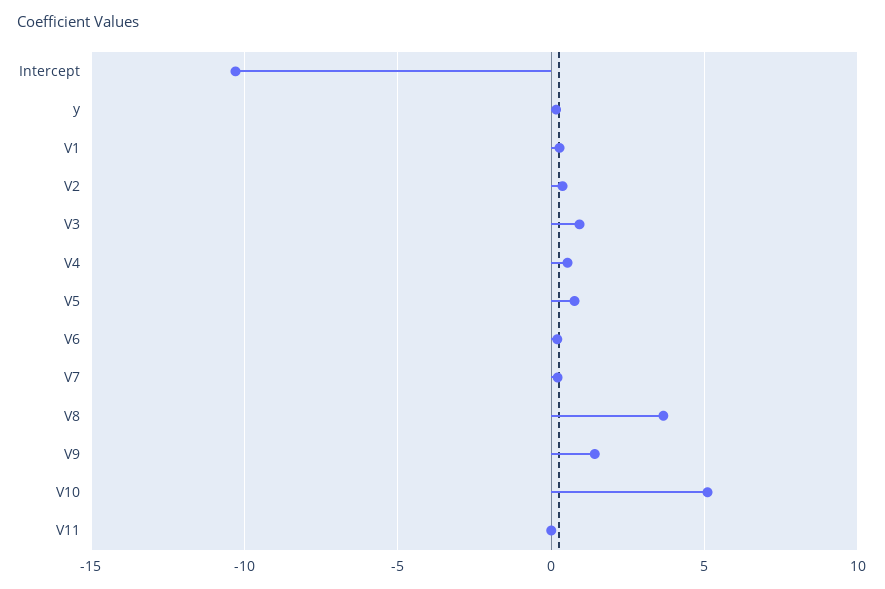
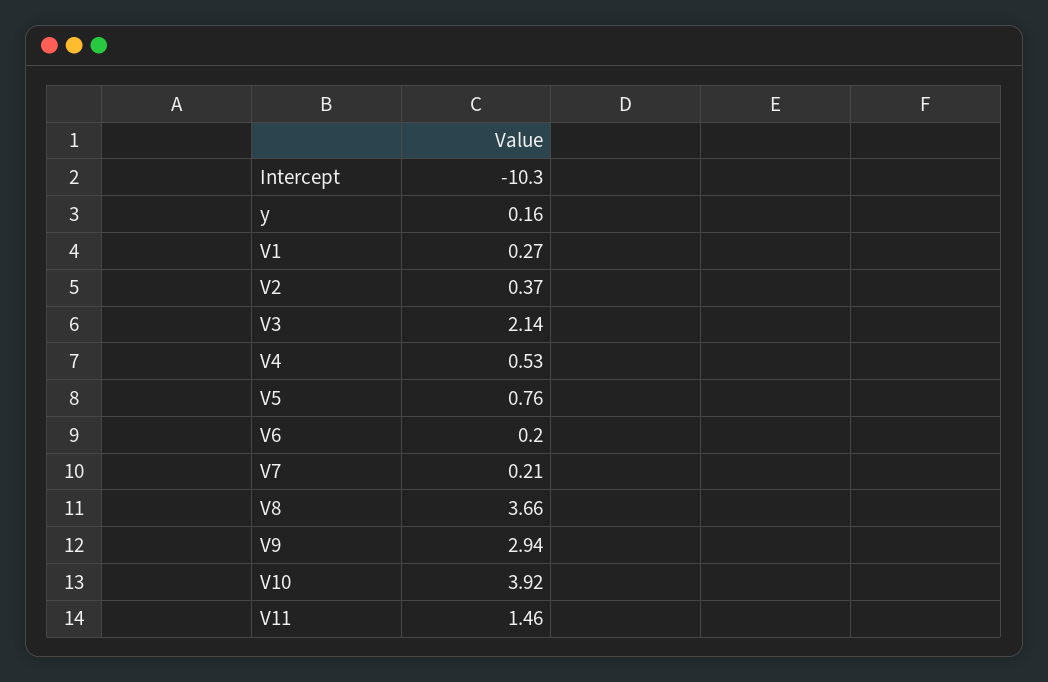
V3: 1 -> 2.14
V9: 1.5 -> 2.94
V10: 5 -> 3.92
V11: 0 -> 1.46

